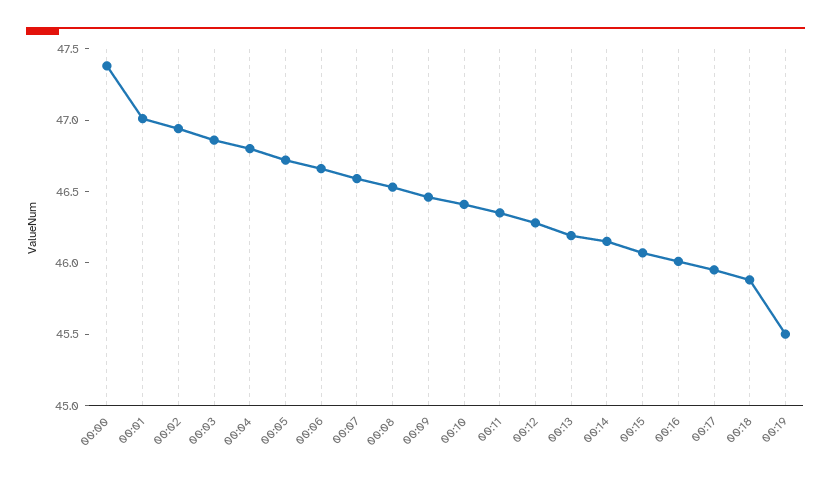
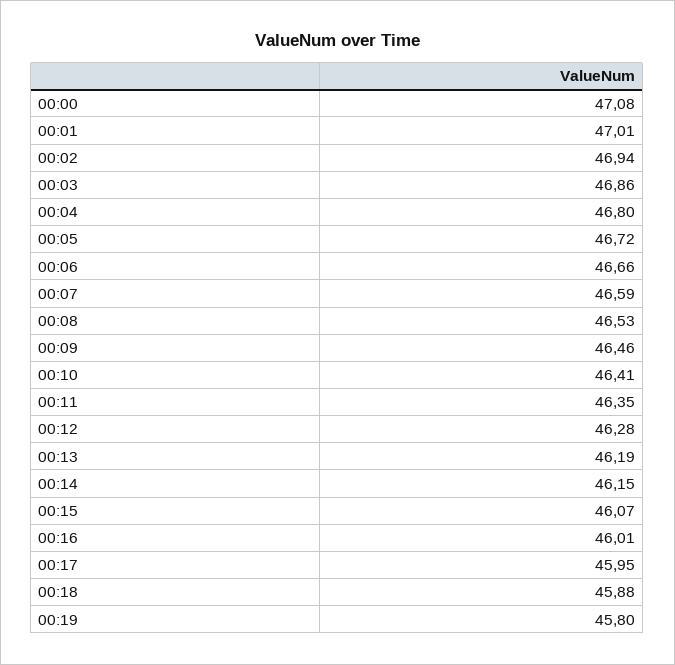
00:00: 47.4 -> 47.08
00:19: 45.5 -> 45.8

